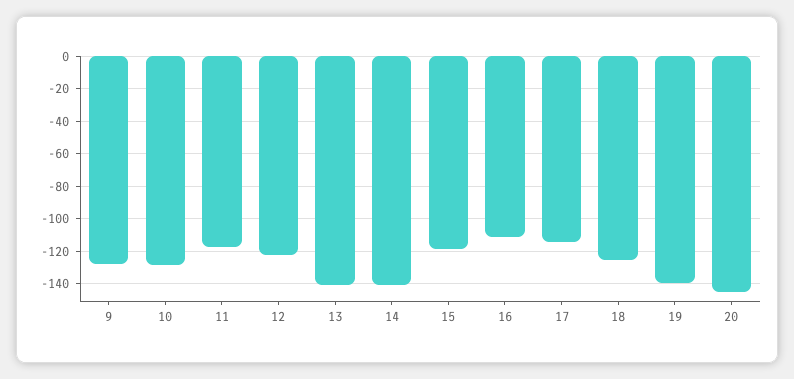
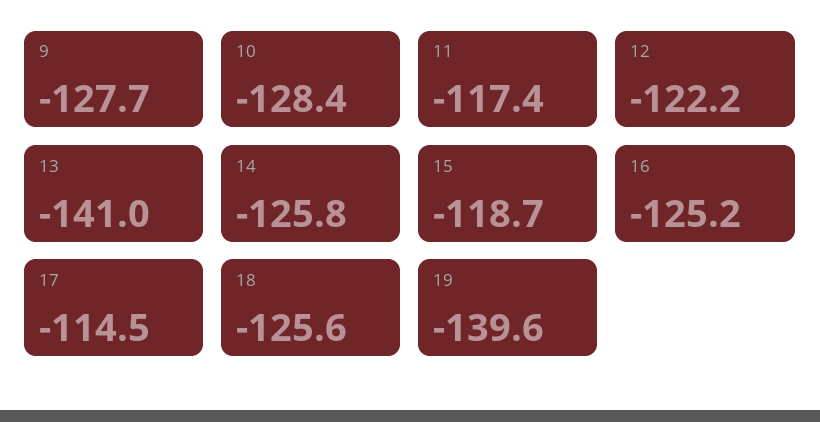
14: -140 -> -125.8
16: -110 -> -125.2
20: -145 -> none

